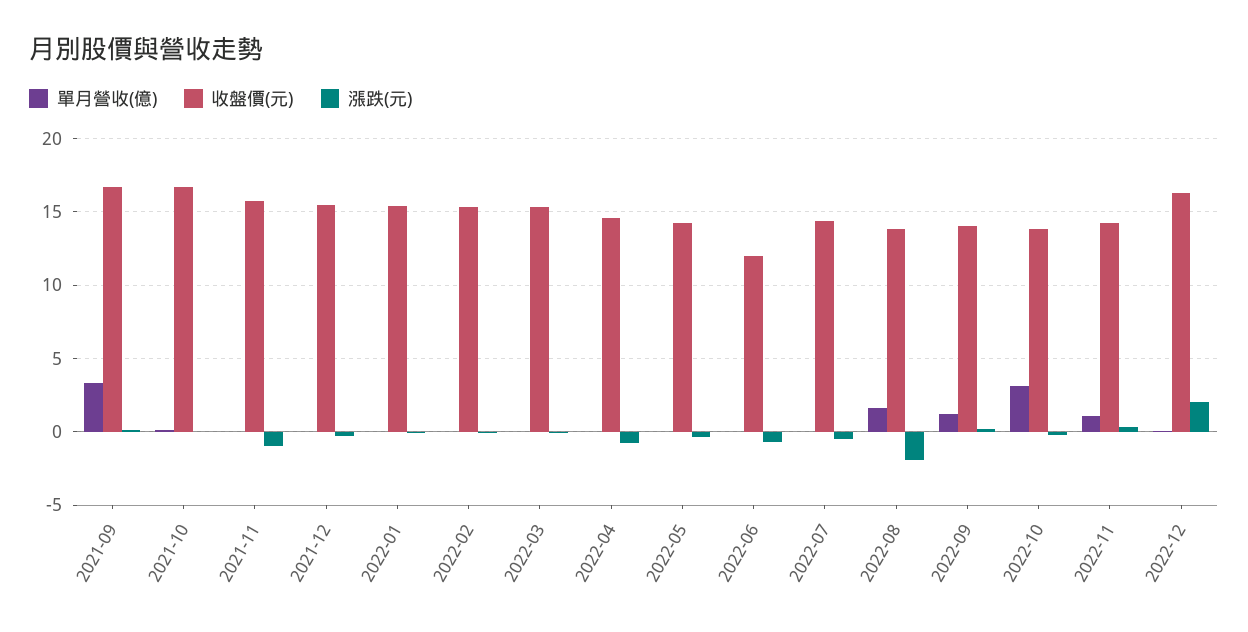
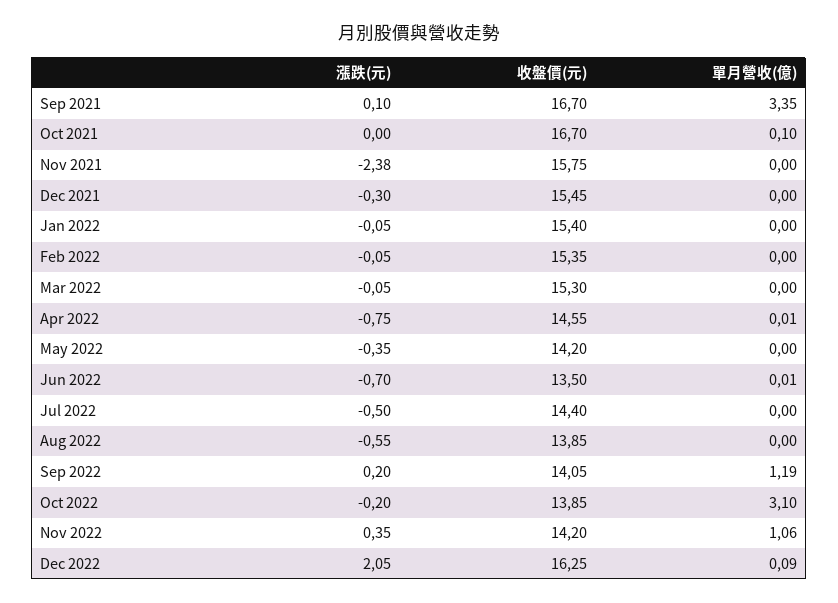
漲跌(元), 2021-11: -1 -> -2.38
收盤價(元), 2022-06: 12 -> 13.5
單月營收(億), 2022-08: 1.5 -> 0
漲跌(元), 2022-08: -2 -> -0.55

